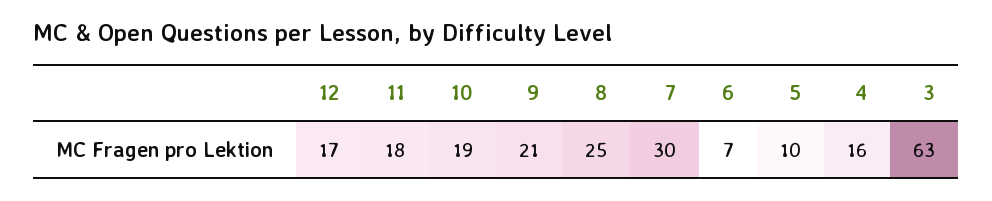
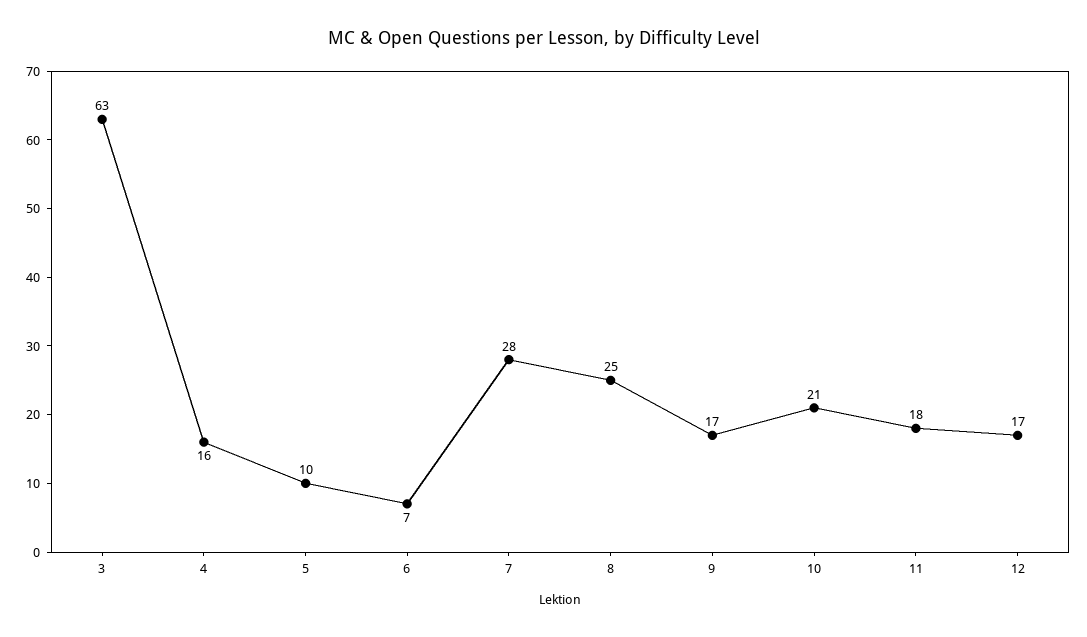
10: 19 -> 21
9: 21 -> 17
7: 30 -> 28

